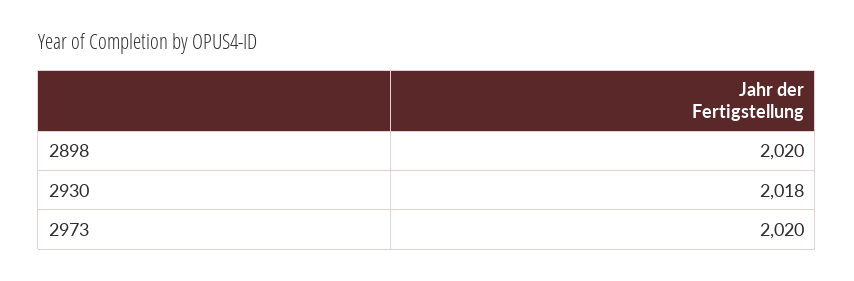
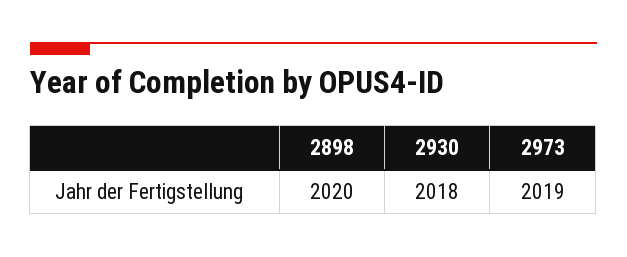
2973: 2020 -> 2019

